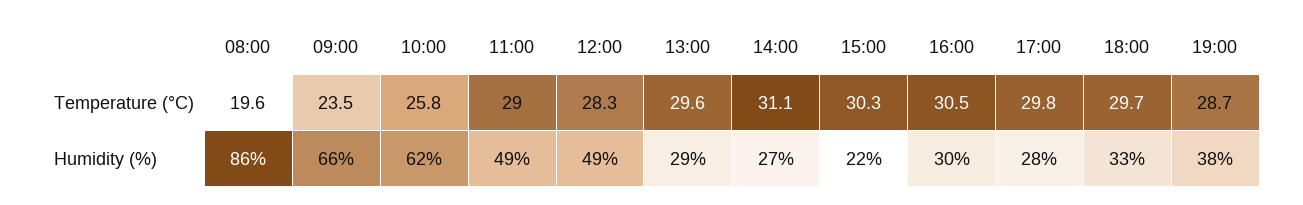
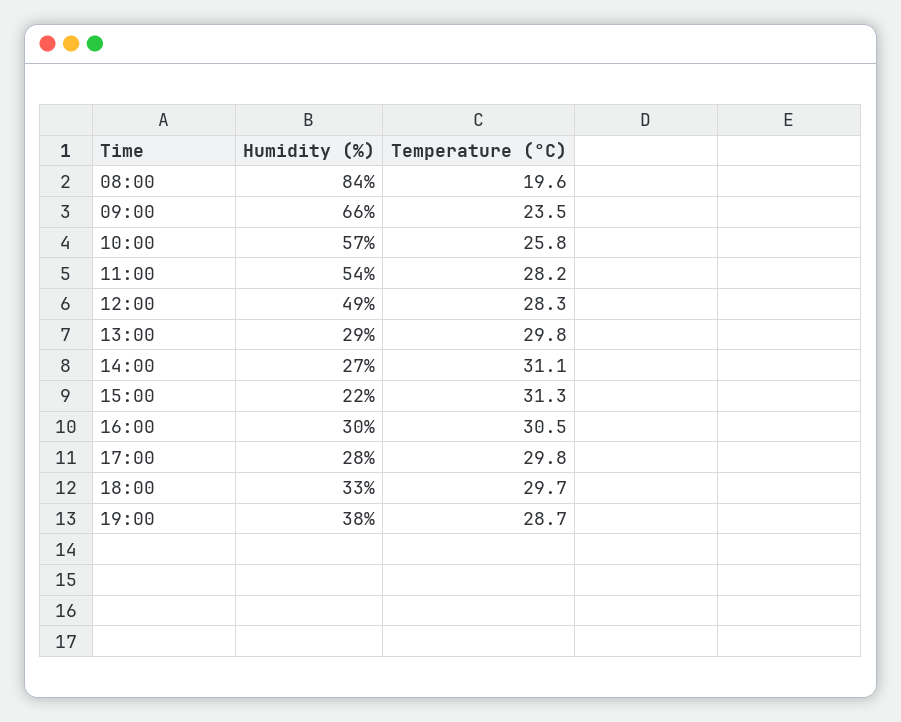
11:00, Temperature (°C): 29 -> 28.2
13:00, Temperature (°C): 29.6 -> 29.8
15:00, Temperature (°C): 30.3 -> 31.3
08:00, Humidity (%): 86 -> 84
10:00, Humidity (%): 62 -> 57
11:00, Humidity (%): 49 -> 54

